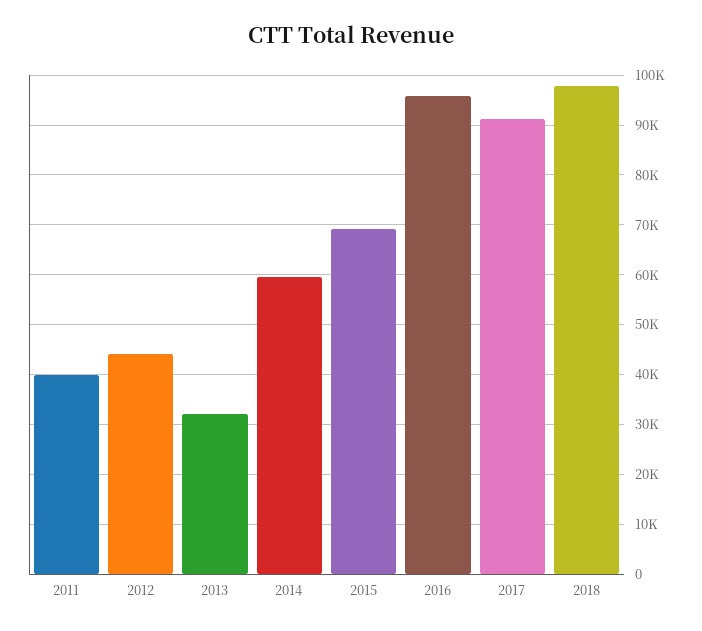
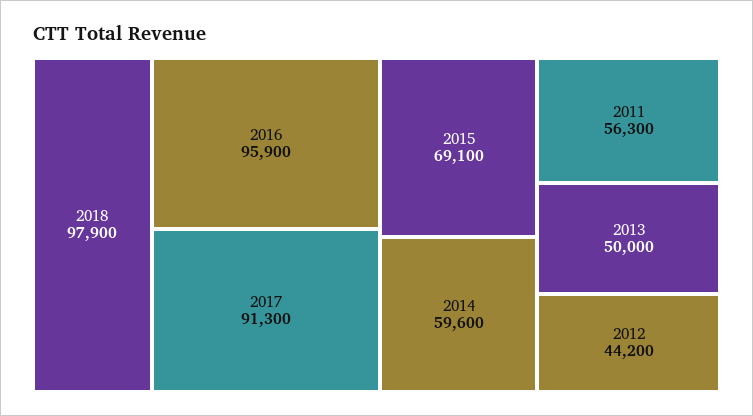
2011: 40000 -> 56300
2013: 32000 -> 50000

